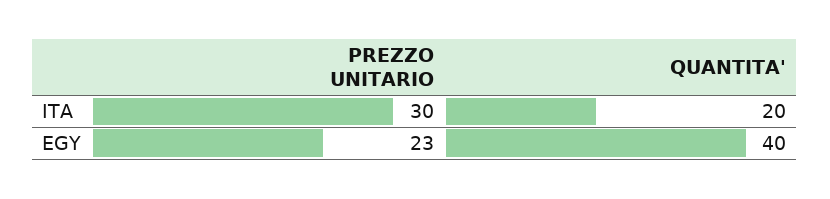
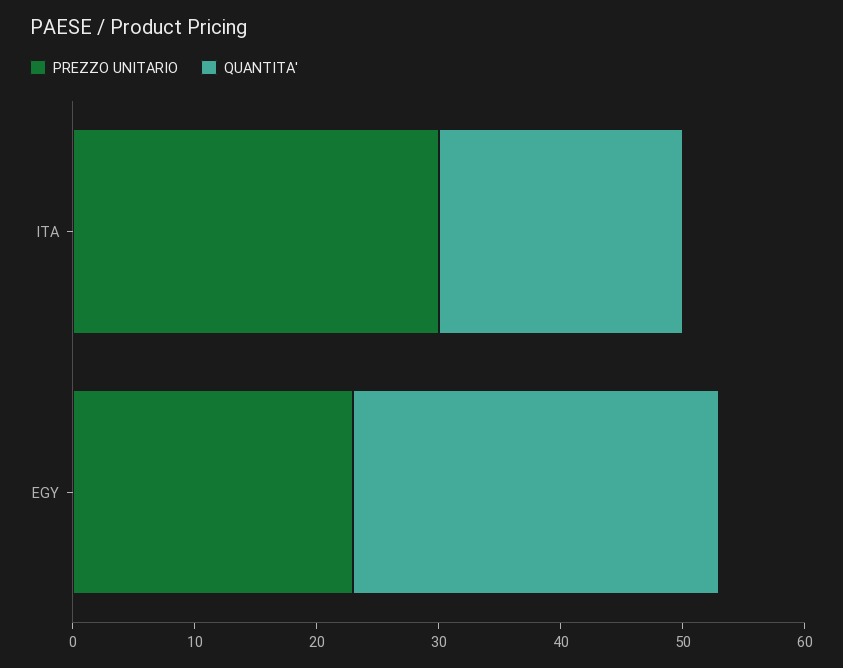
QUANTITA', EGY: 40 -> 30

